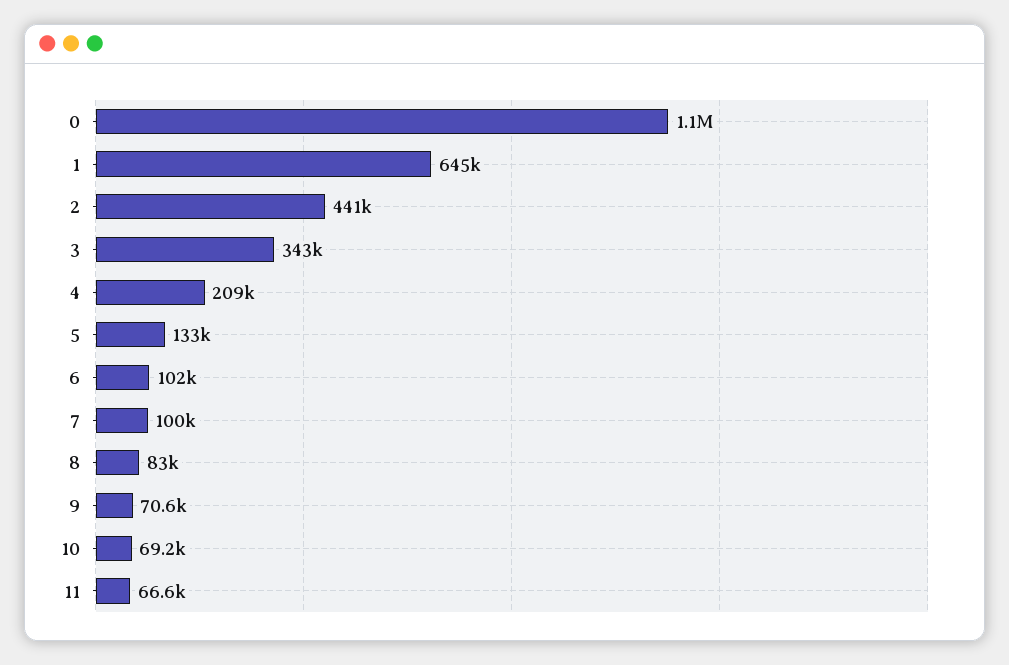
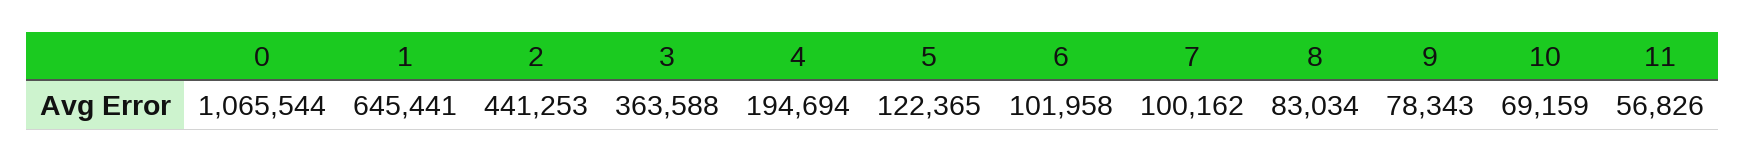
0: 1100000 -> 1065544
3: 343000 -> 363588
4: 209000 -> 194694
5: 133000 -> 122365
9: 70600 -> 78343
11: 66600 -> 56826

